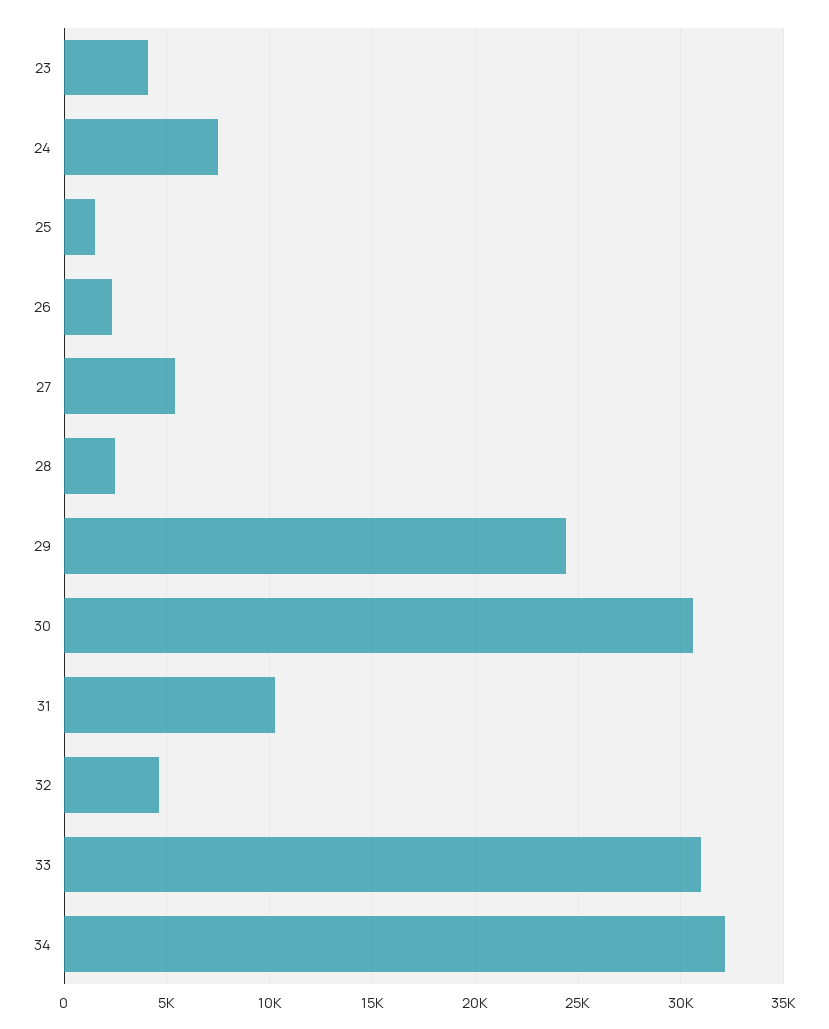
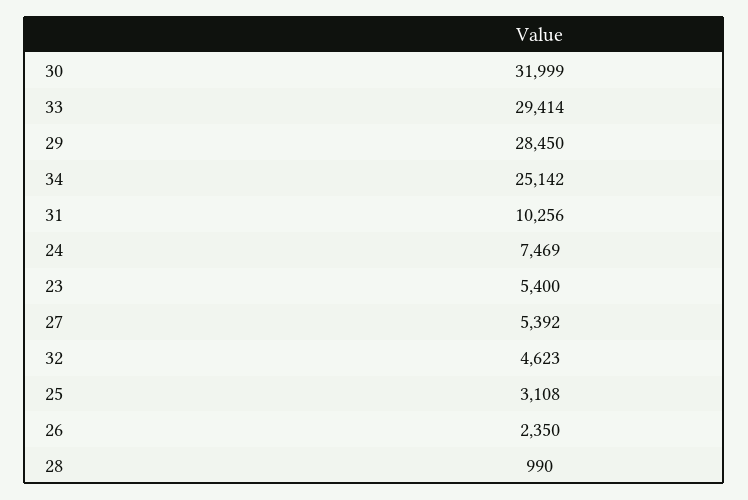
23: 4000 -> 5400
25: 1500 -> 3108
28: 2500 -> 990
29: 24500 -> 28450
30: 30500 -> 31999
33: 31000 -> 29414
34: 32000 -> 25142

